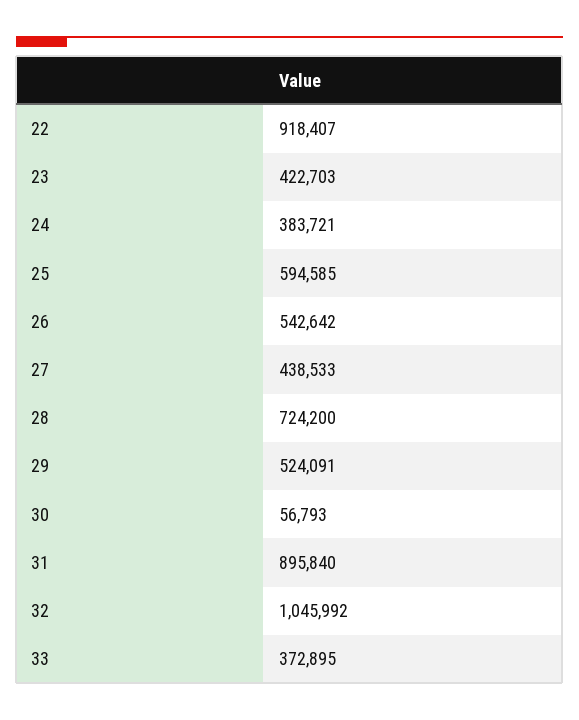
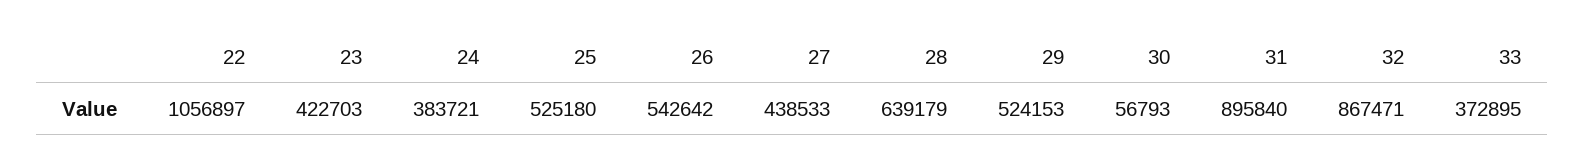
22: 918407 -> 1056897
25: 594585 -> 525180
28: 724200 -> 639179
29: 524091 -> 524153
32: 1045992 -> 867471

